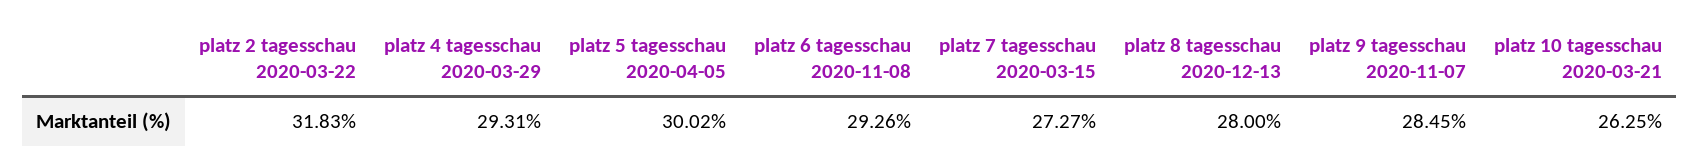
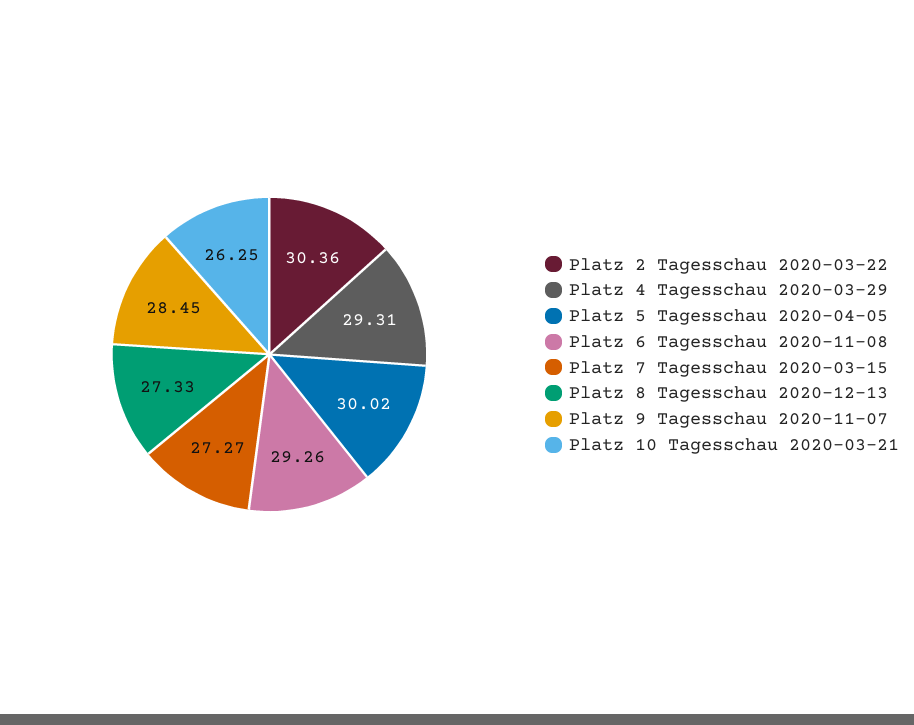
platz 2 tagesschau 2020-03-22: 31.83 -> 30.36
platz 8 tagesschau 2020-12-13: 28 -> 27.33

